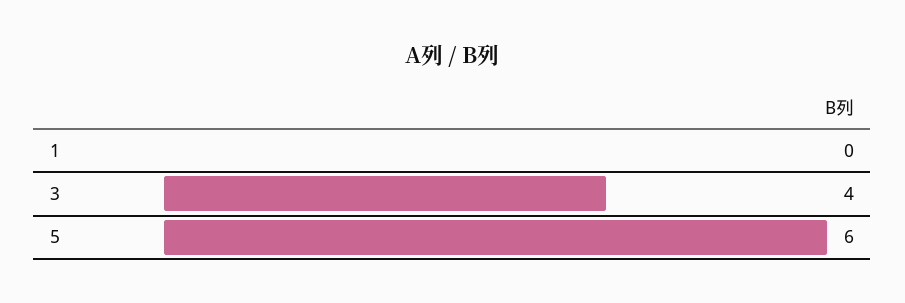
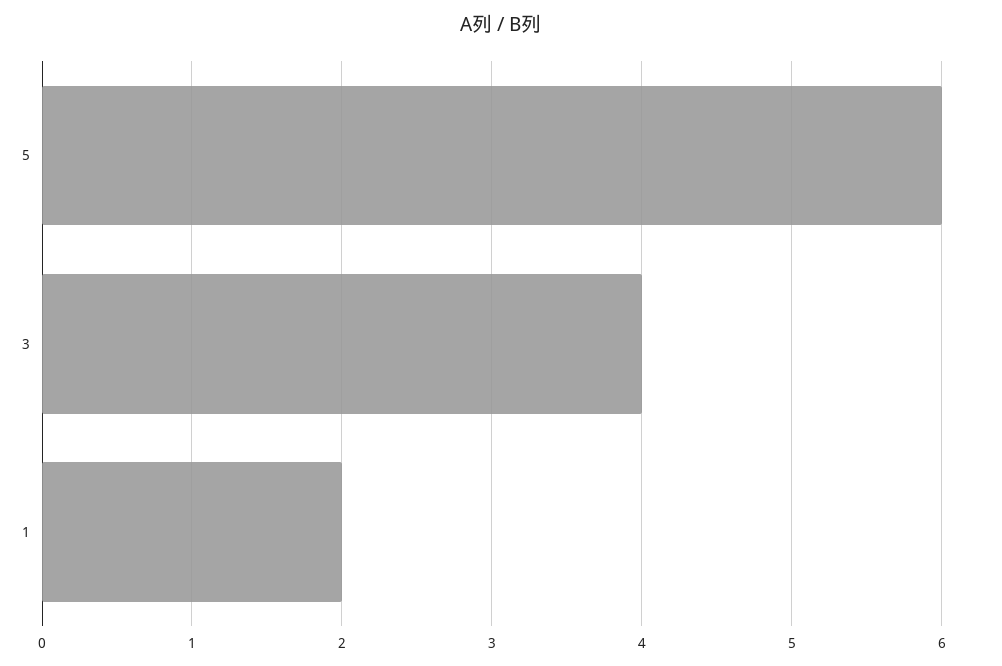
1: 0 -> 2

